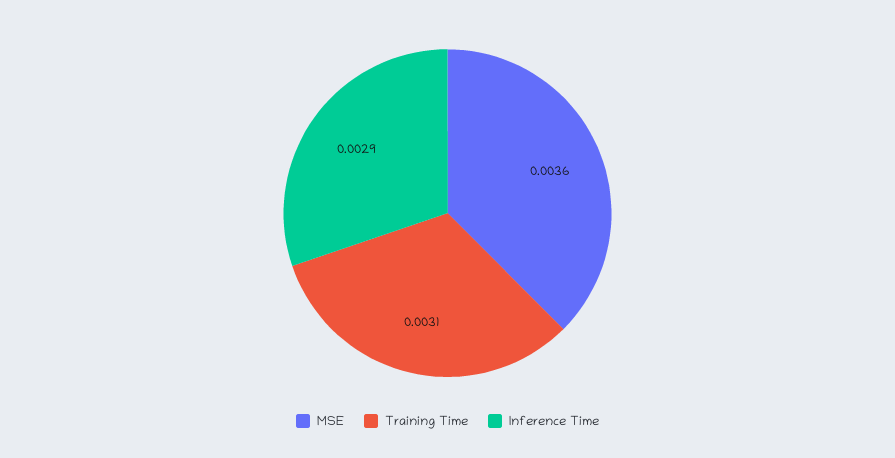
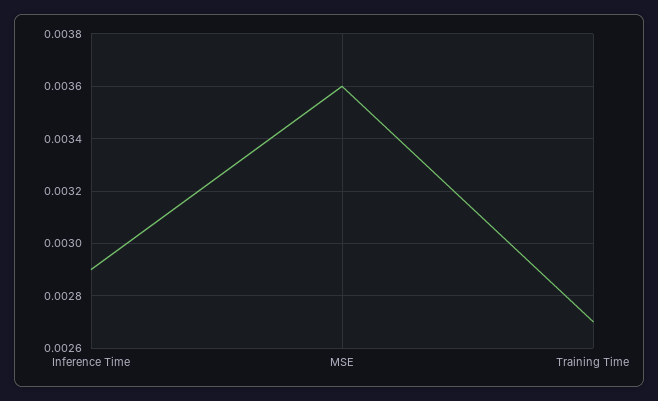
Training Time: 0.0031 -> 0.0027

